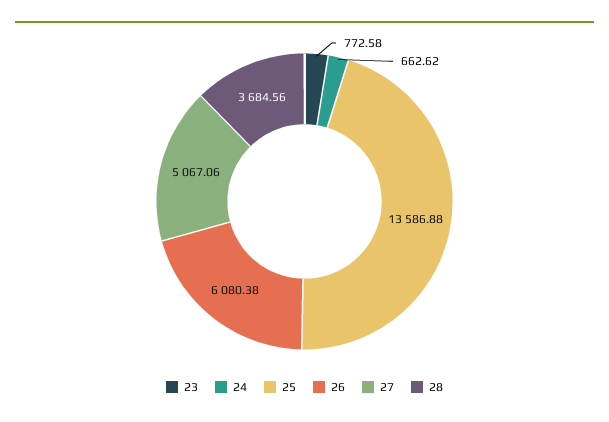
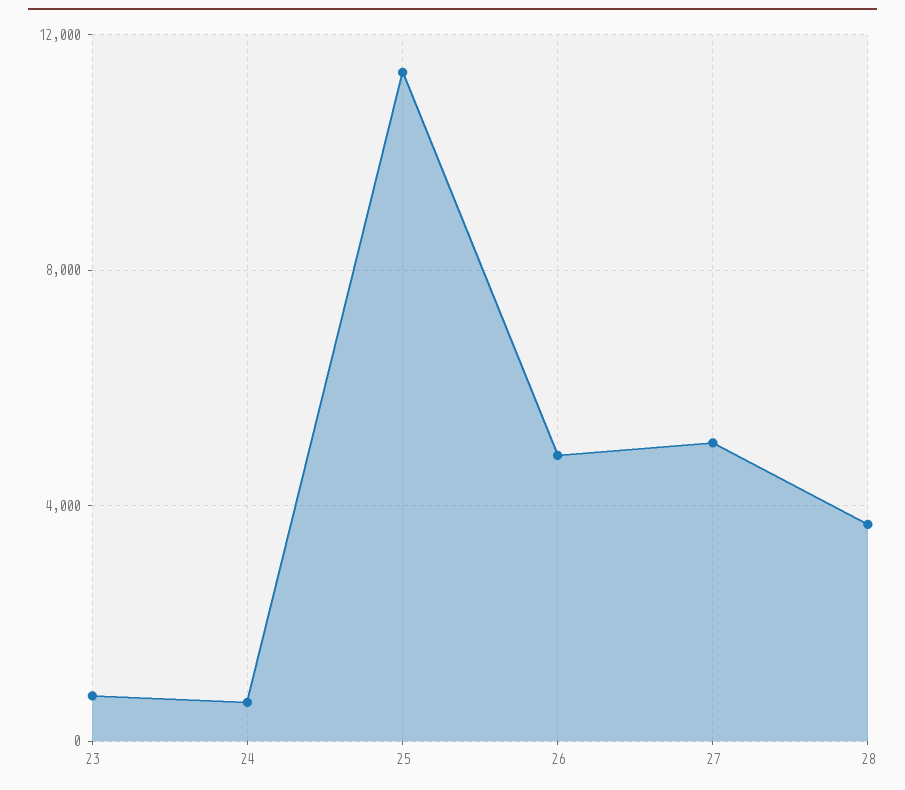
25: 13586.88 -> 11500
26: 6080.38 -> 5000

